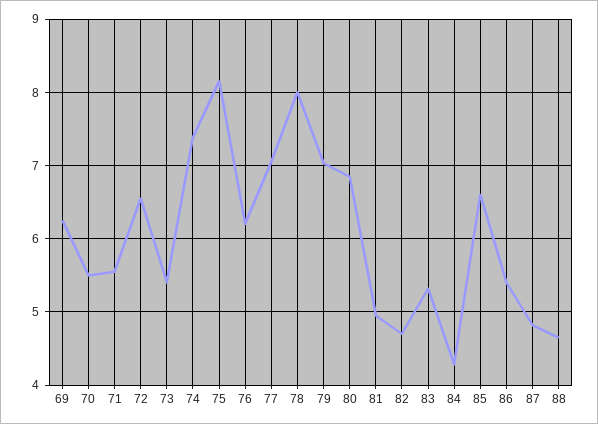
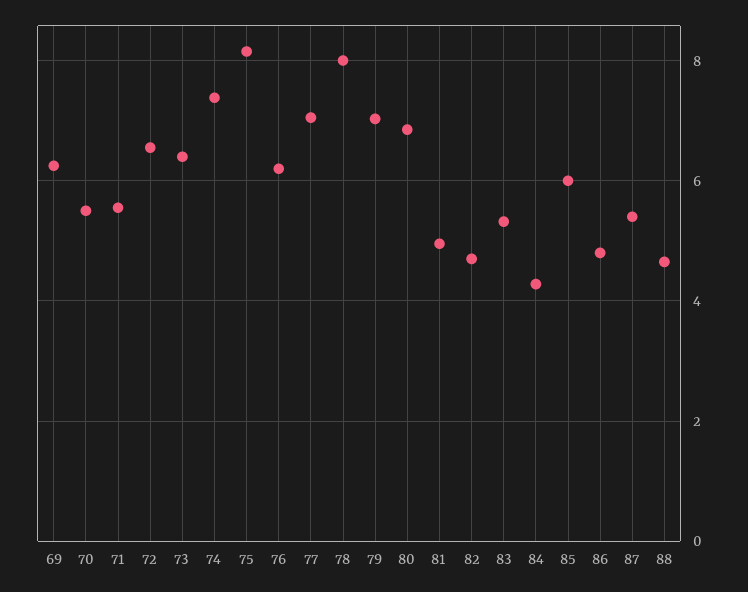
73: 5.4 -> 6.4
85: 6.6 -> 6
86: 5.4 -> 4.8
87: 4.8 -> 5.4

